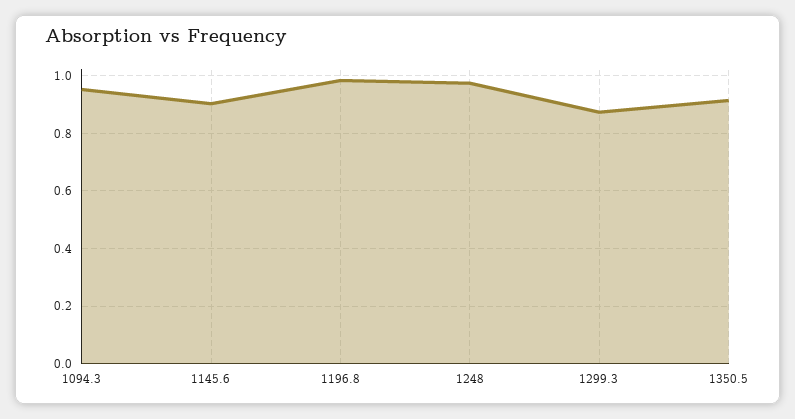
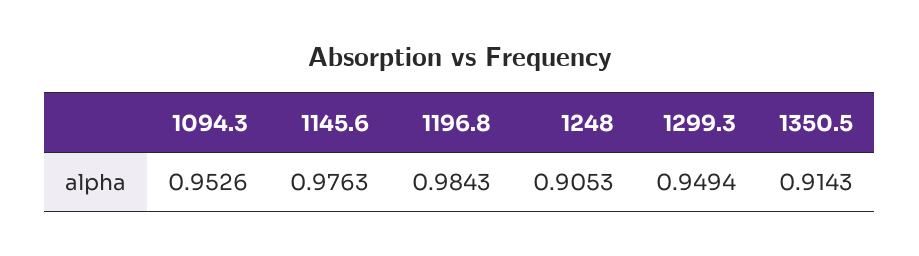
1145.6: 0.9 -> 0.9763
1248: 0.975 -> 0.9053
1299.3: 0.875 -> 0.9494

